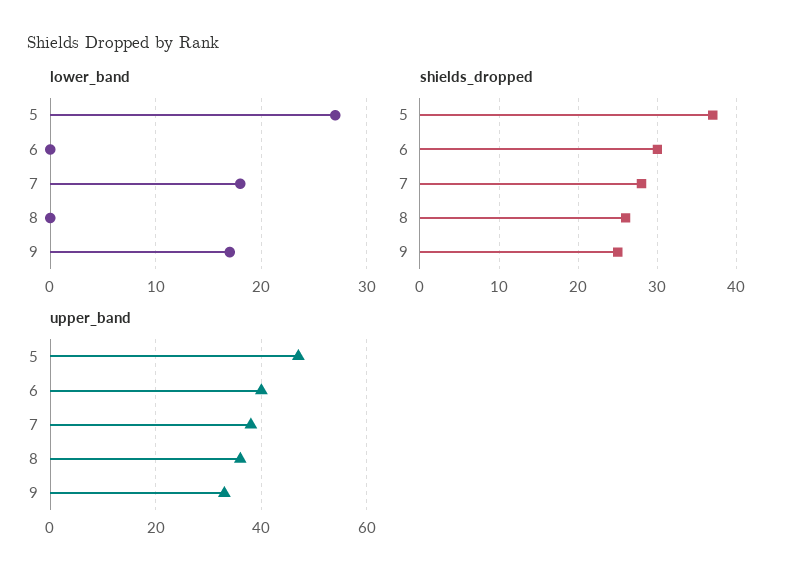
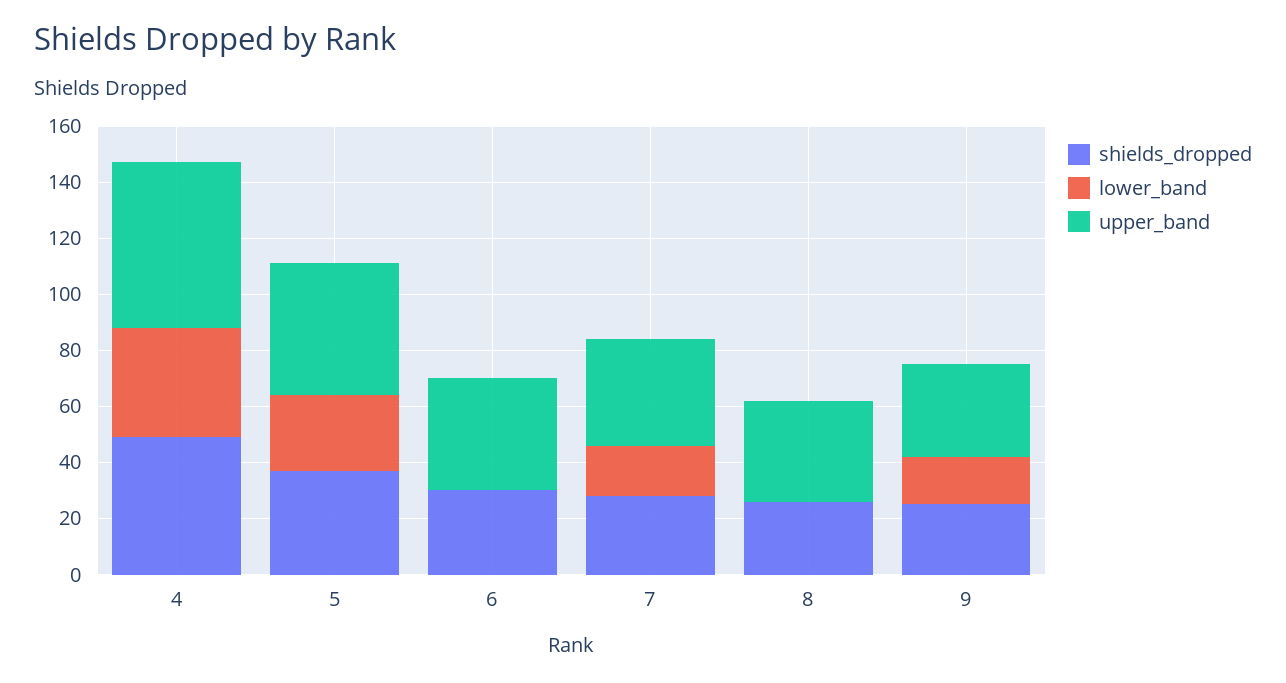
shields_dropped, 4: none -> 50
lower_band, 4: none -> 40
upper_band, 4: none -> 60

